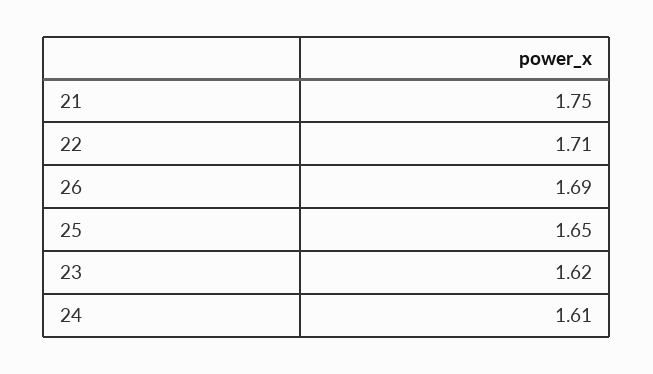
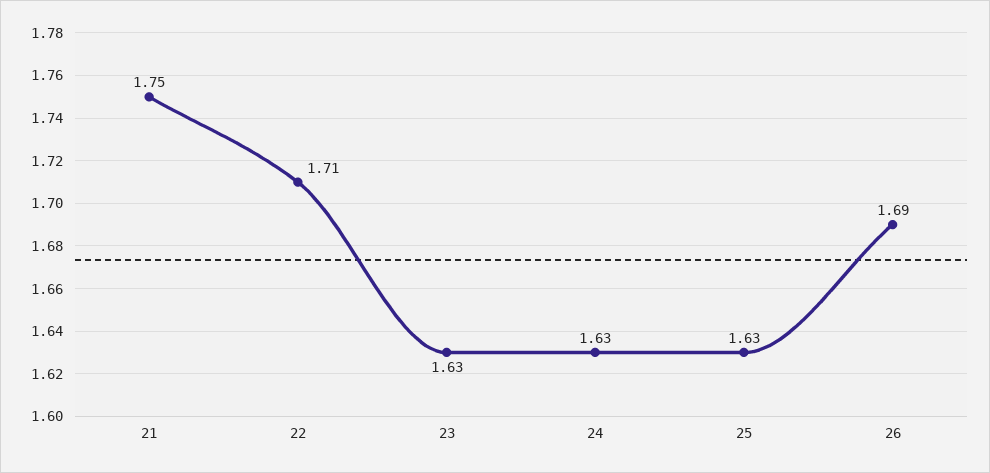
25: 1.65 -> 1.63
23: 1.62 -> 1.63
24: 1.61 -> 1.63

